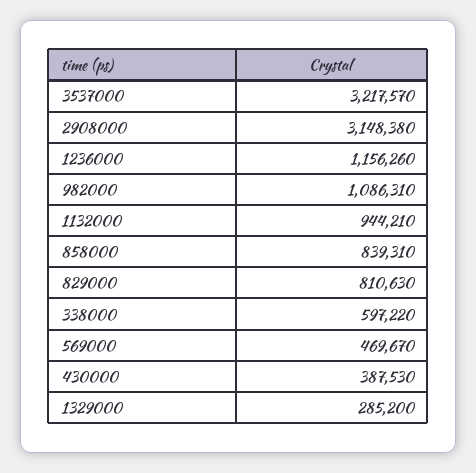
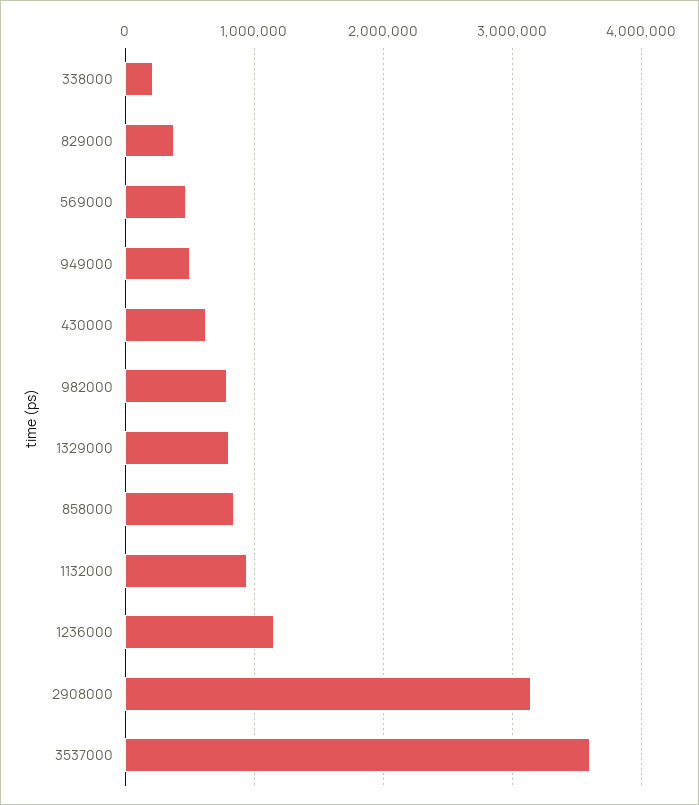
3537000: 3217570 -> 3600000
982000: 1086310 -> 800000
829000: 810630 -> 400000
338000: 597220 -> 200000
430000: 387530 -> 600000
1329000: 285200 -> 800000
949000: none -> 500000

